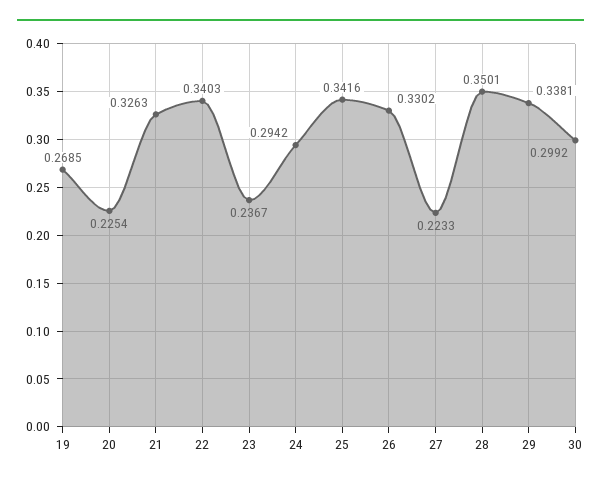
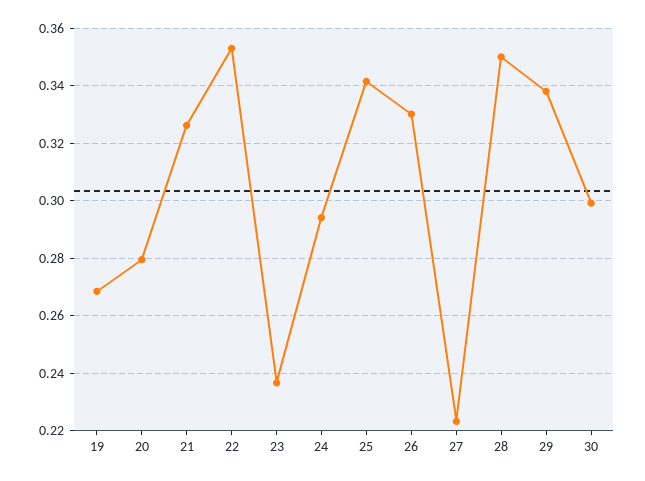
20: 0.2254 -> 0.28
22: 0.3403 -> 0.3525

